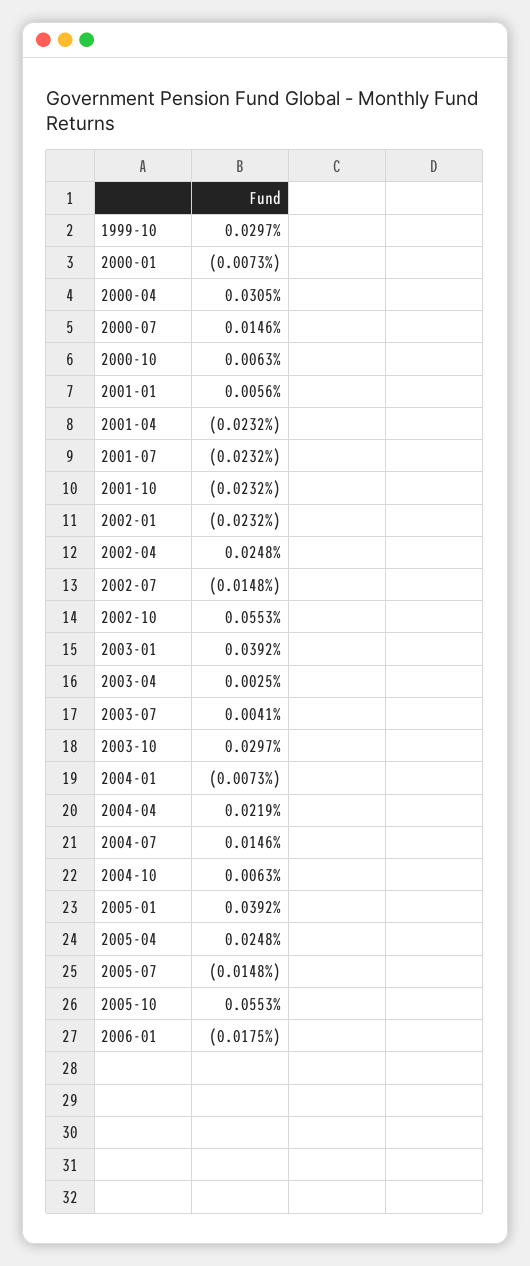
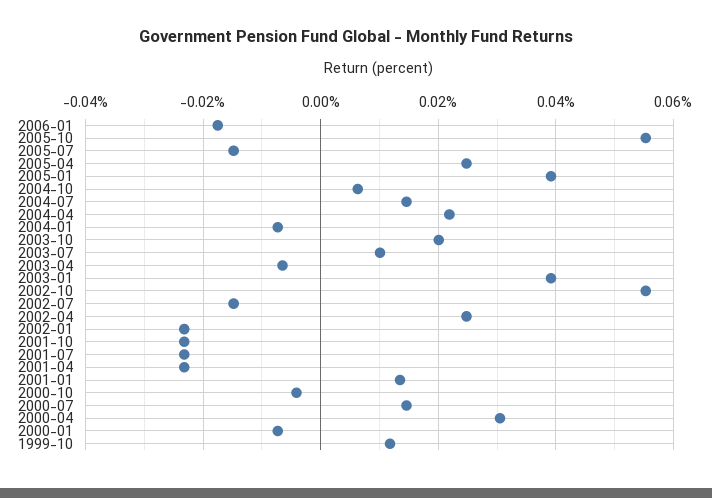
1999-10: 0.0297 -> 0.012
2000-10: 0.0063 -> -0.004
2001-01: 0.0056 -> 0.014
2003-04: 0.0025 -> -0.006
2003-07: 0.0041 -> 0.01
2003-10: 0.0297 -> 0.02

